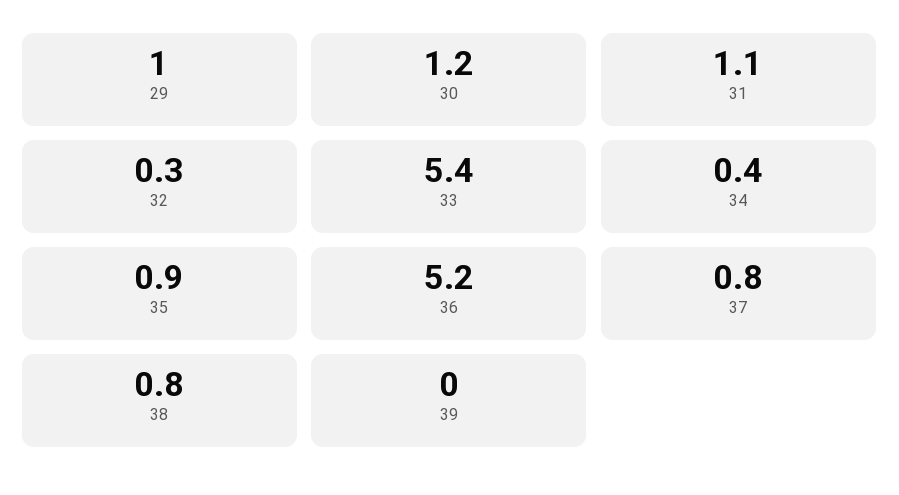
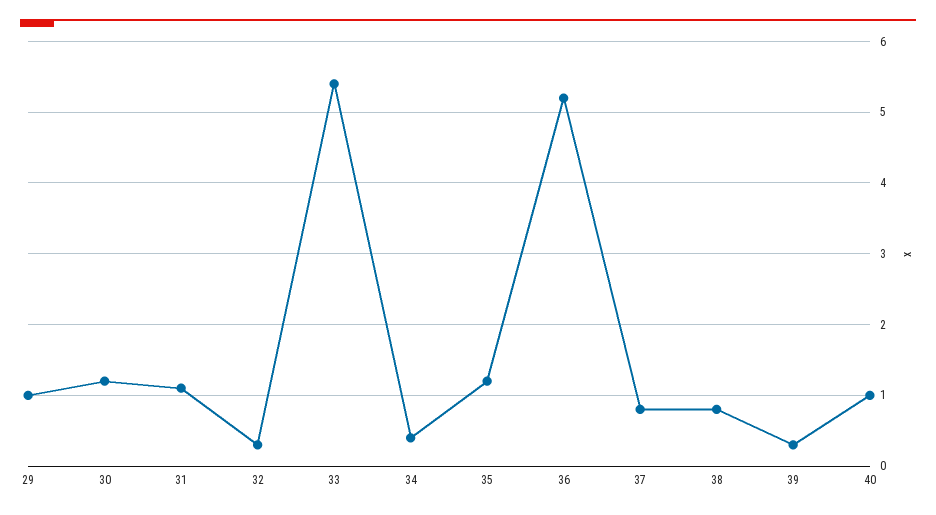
35: 0.9 -> 1.2
39: 0 -> 0.3
40: none -> 1

